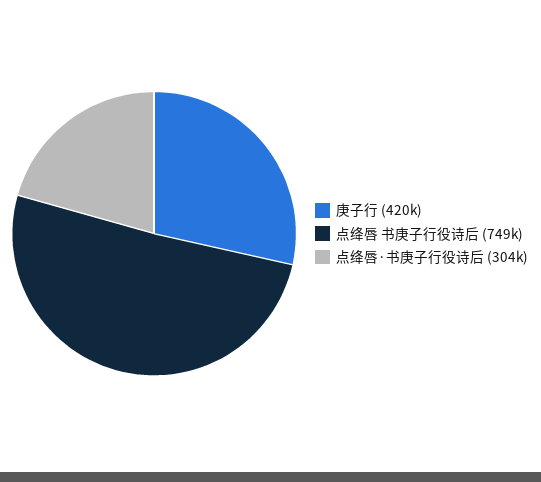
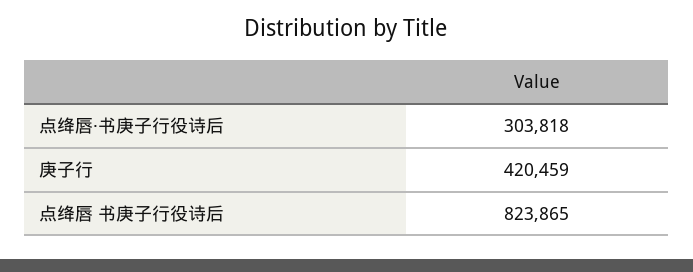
点绛唇 书庚子行役诗后: 749000 -> 823865

